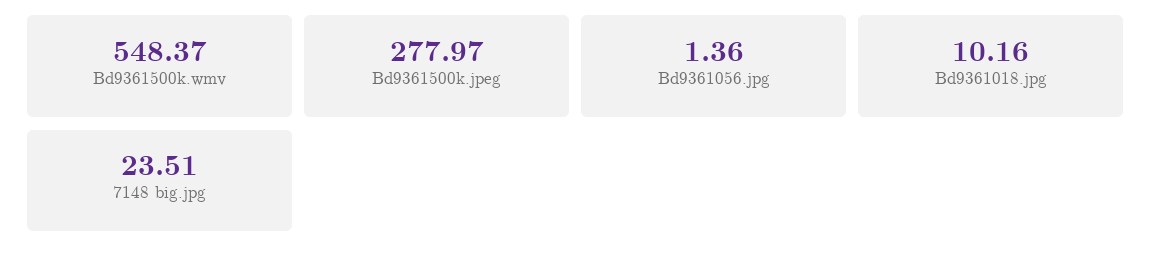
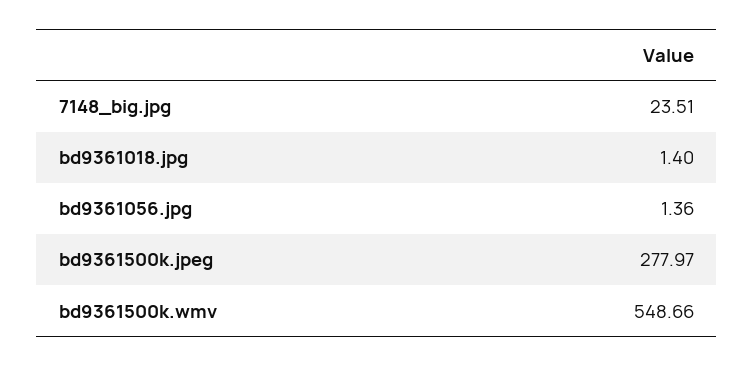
Bd9361500k.wmv: 548.37 -> 548.66
Bd9361018.jpg: 10.16 -> 1.4

